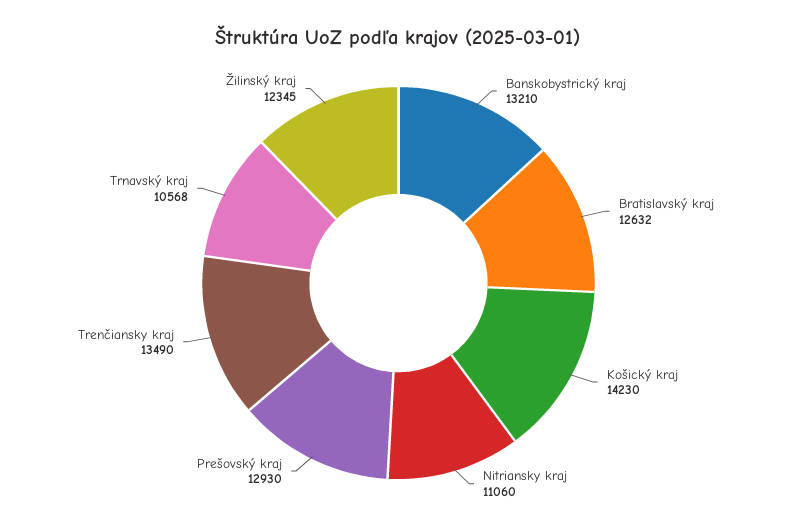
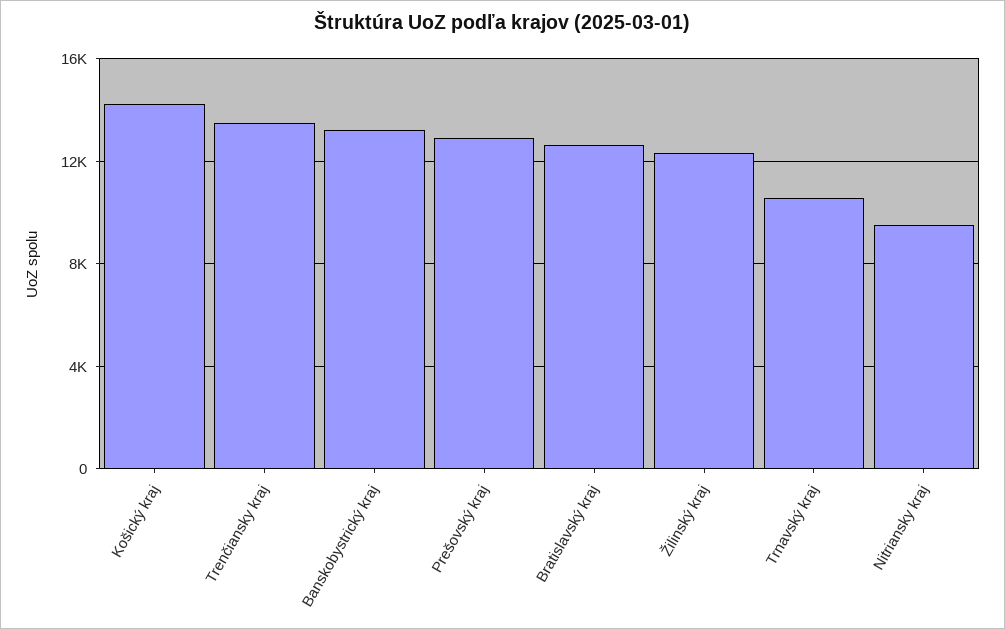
Nitriansky kraj: 11060 -> 9500

